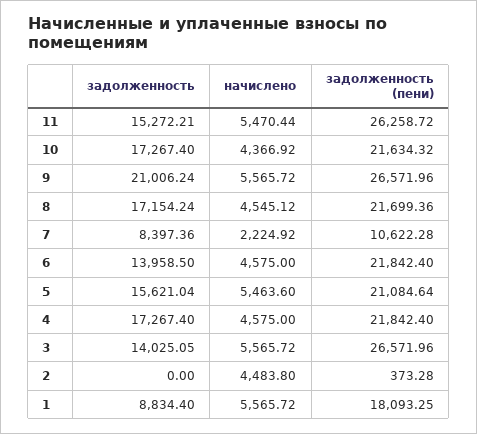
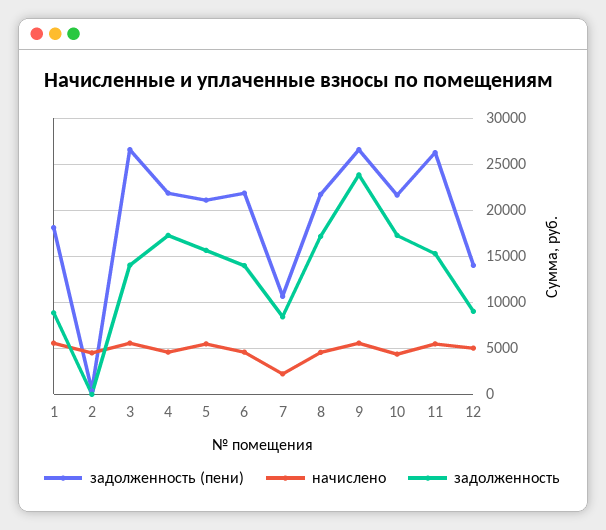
задолженность, 9: 21006.24 -> 24000
задолженность (пени), 12: none -> 14000
начислено, 12: none -> 5000
задолженность, 12: none -> 9000

